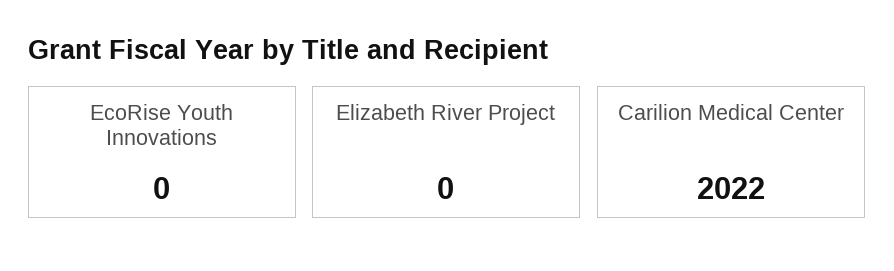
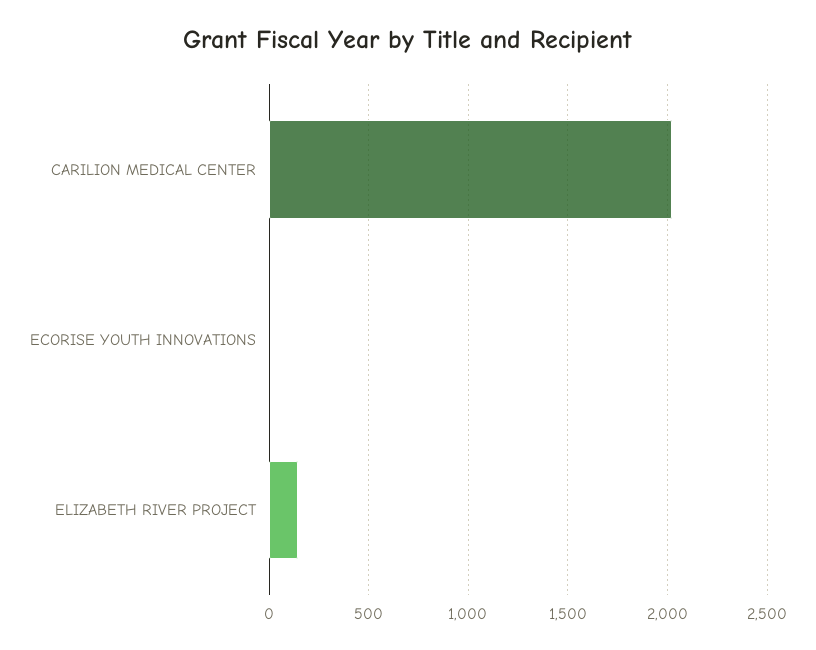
Elizabeth River Project: 0 -> 150

